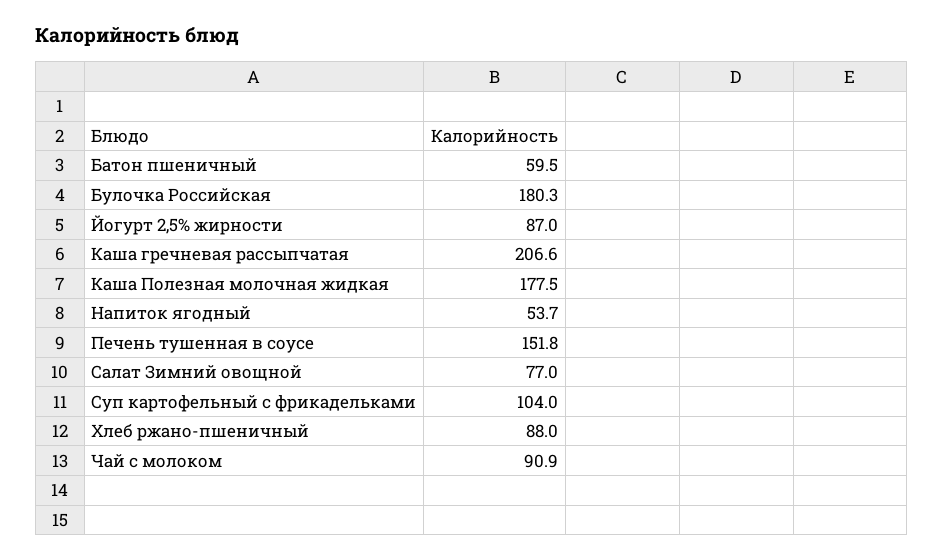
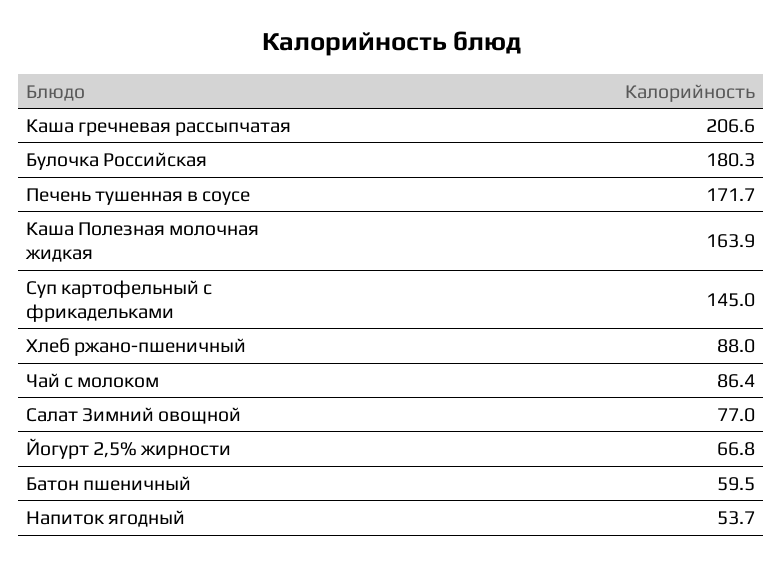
Йогурт 2,5% жирности: 87 -> 66.8
Каша Полезная молочная жидкая: 177.5 -> 163.9
Печень тушенная в соусе: 151.8 -> 171.7
Суп картофельный с фрикадельками: 104 -> 145
Чай с молоком: 90.9 -> 86.4

